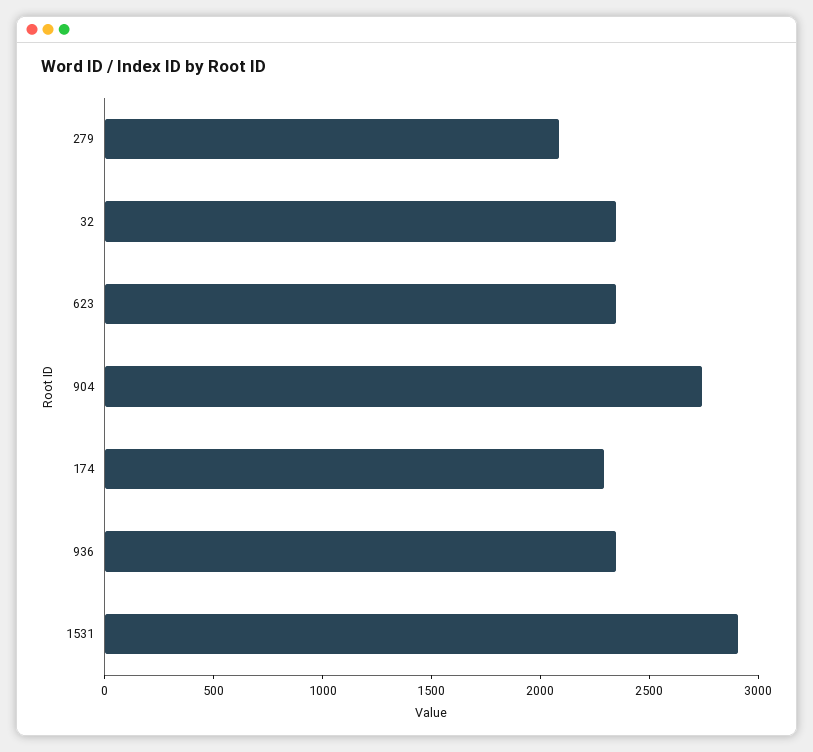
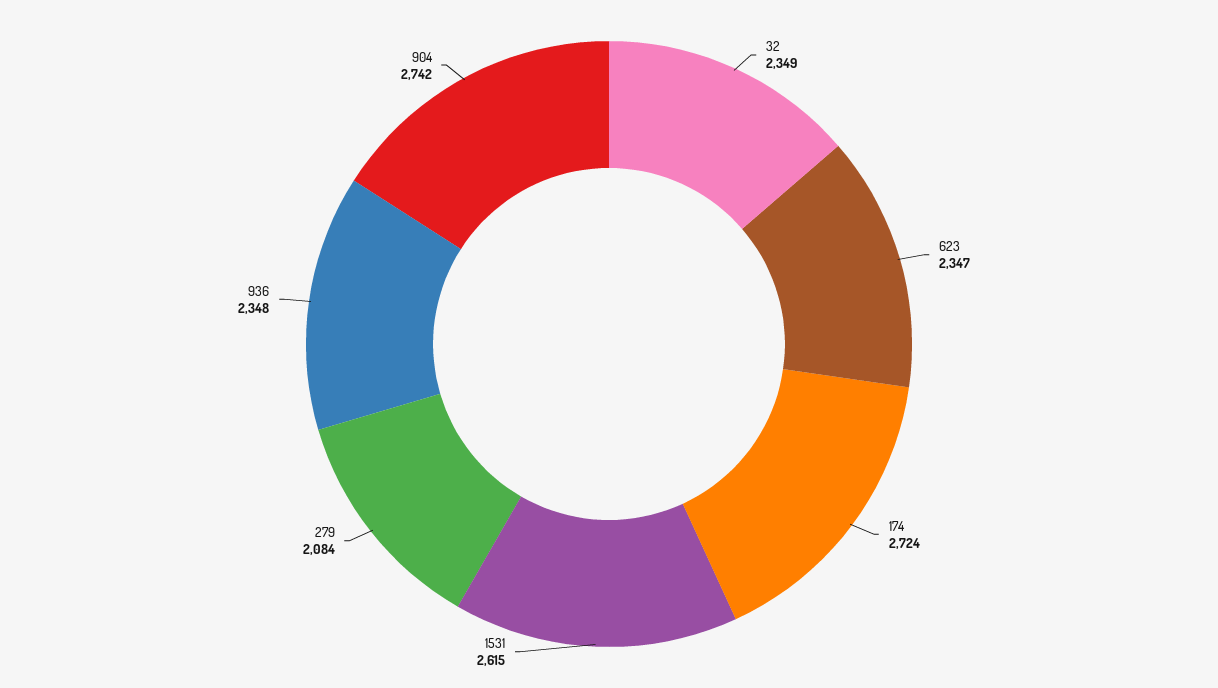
174: 2300 -> 2724
1531: 2900 -> 2615

